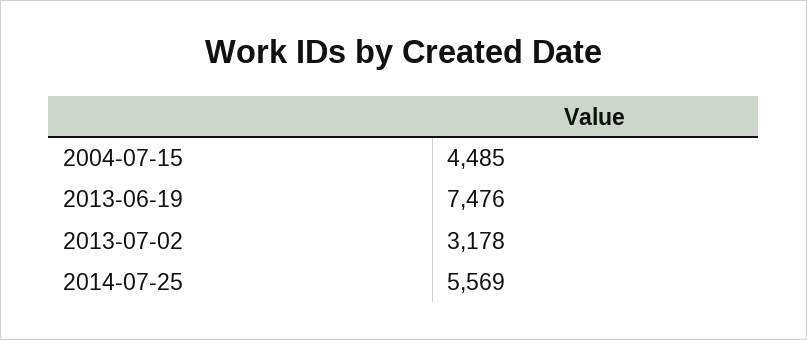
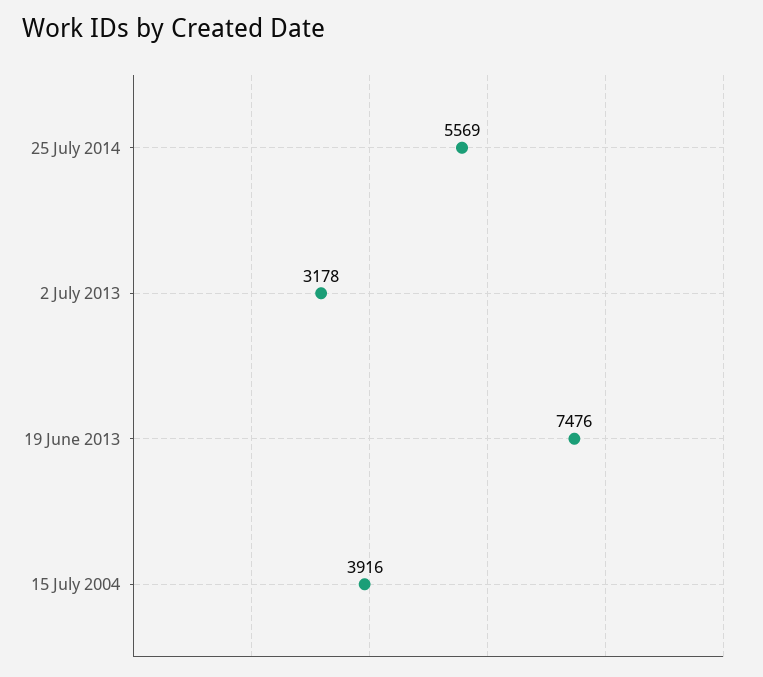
2004-07-15: 4485 -> 3916

